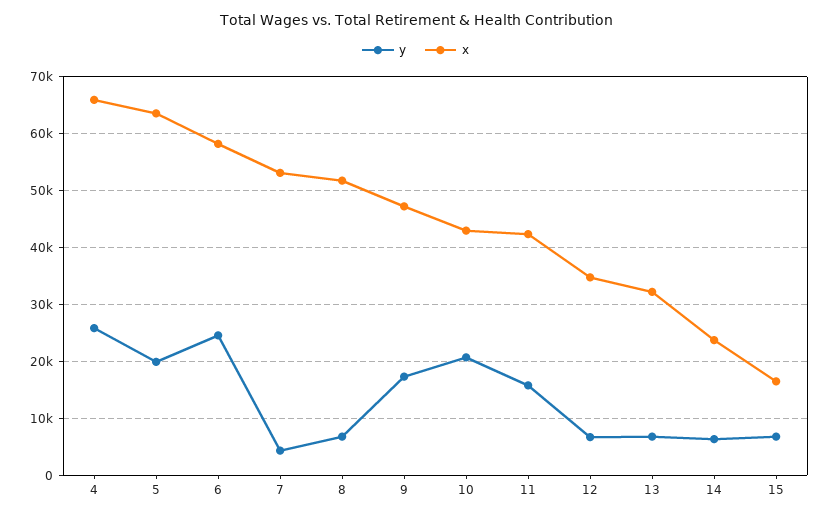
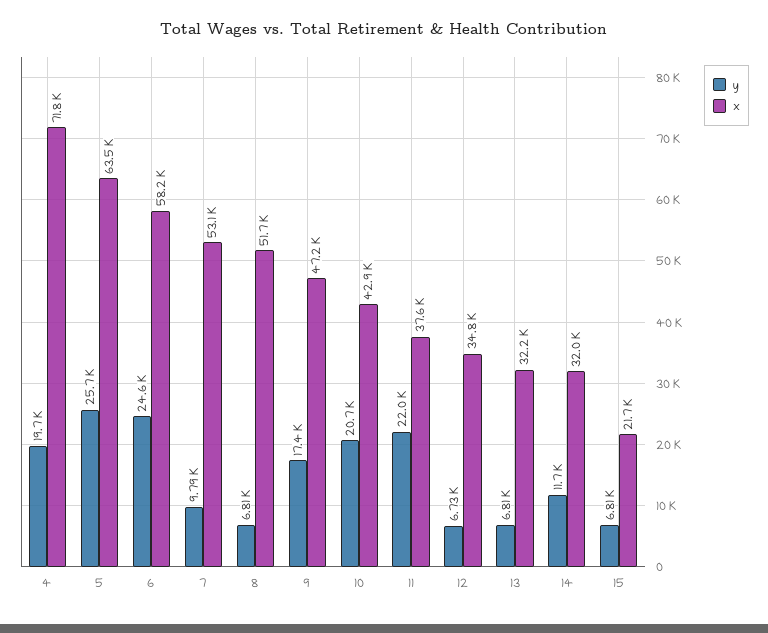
y, 4: 26000 -> 19700
x, 4: 66000 -> 71800
y, 5: 20000 -> 25700
y, 7: 4000 -> 9790
y, 11: 16000 -> 22000
x, 11: 42000 -> 37600
y, 14: 6000 -> 11700
x, 14: 24000 -> 32000
x, 15: 16000 -> 21700

